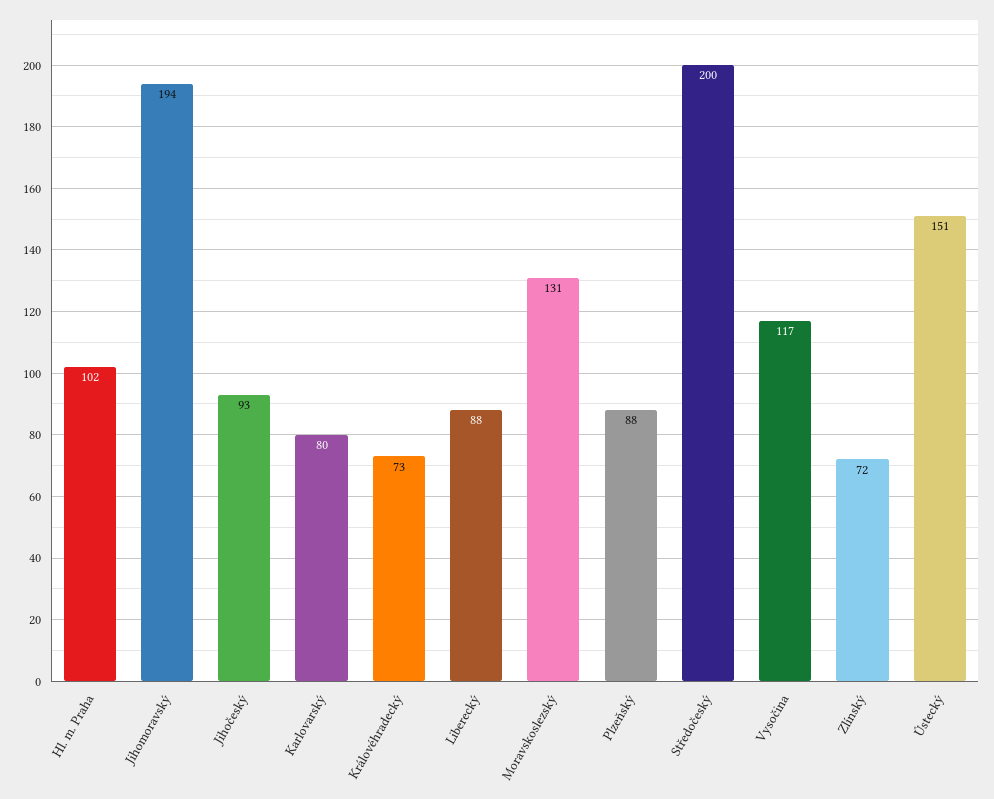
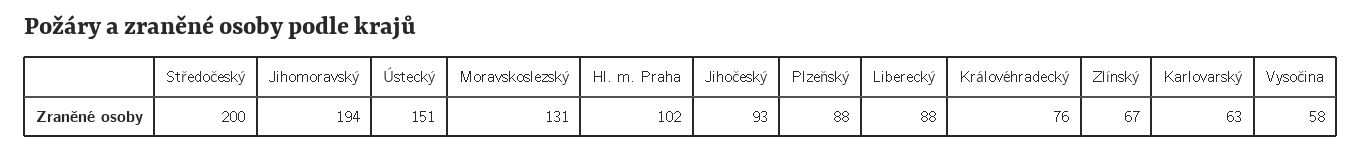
Karlovarský: 80 -> 63
Královéhradecký: 73 -> 76
Vysočina: 117 -> 58
Zlínský: 72 -> 67

